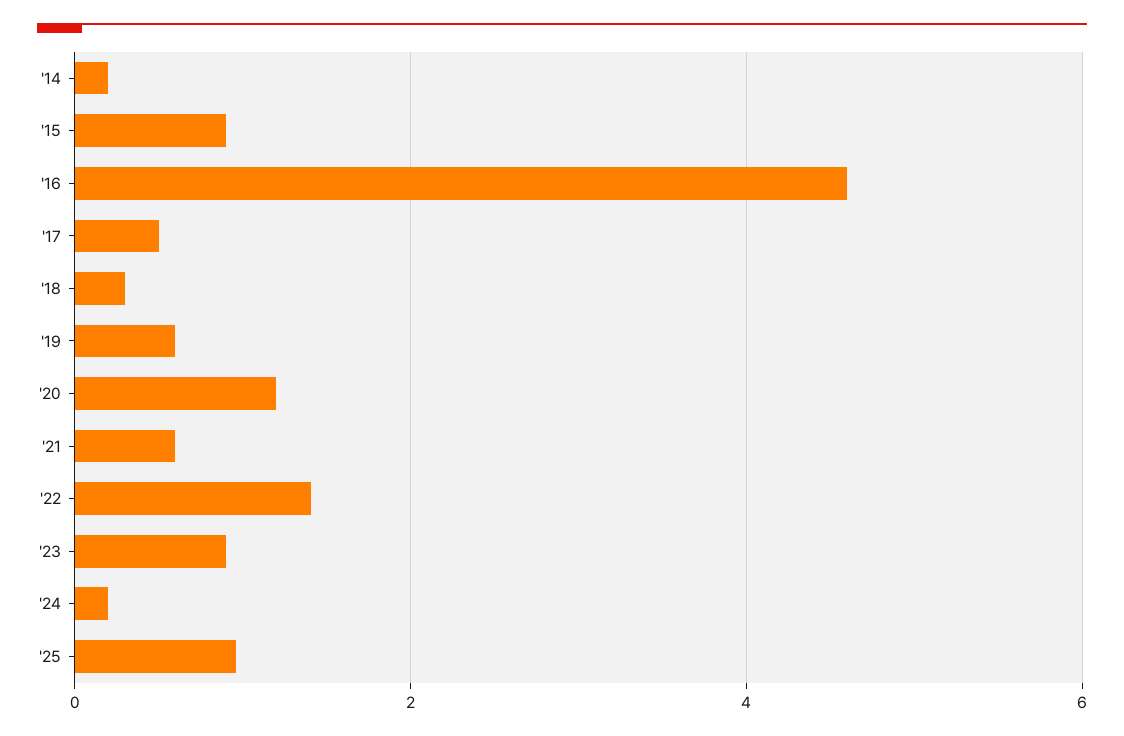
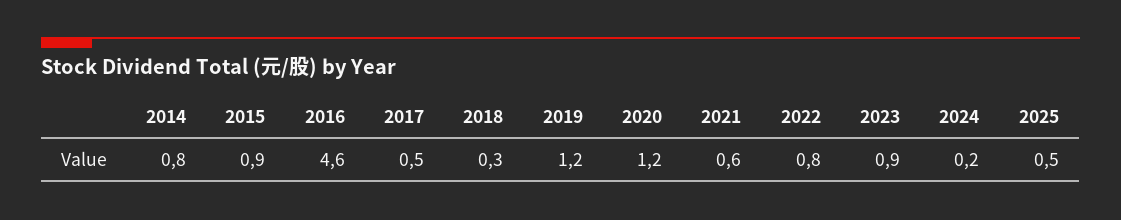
'14: 0.2 -> 0.8
'19: 0.6 -> 1.2
'22: 1.4 -> 0.8
'25: 1 -> 0.5

